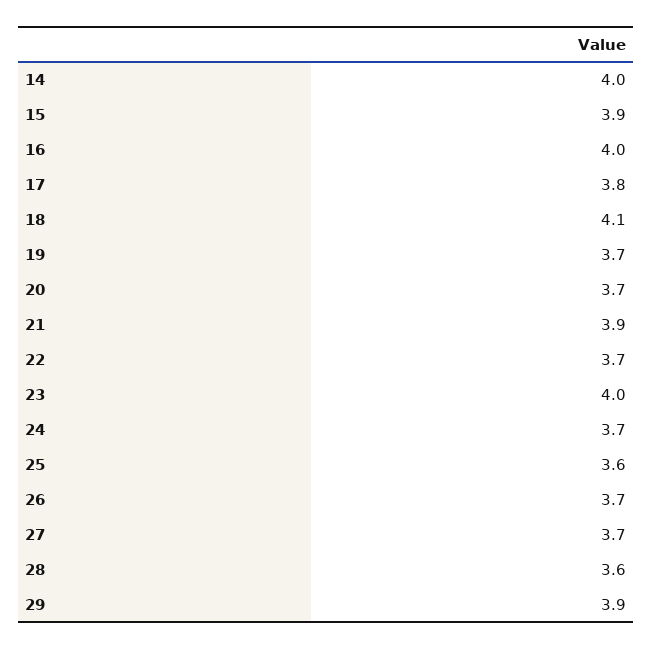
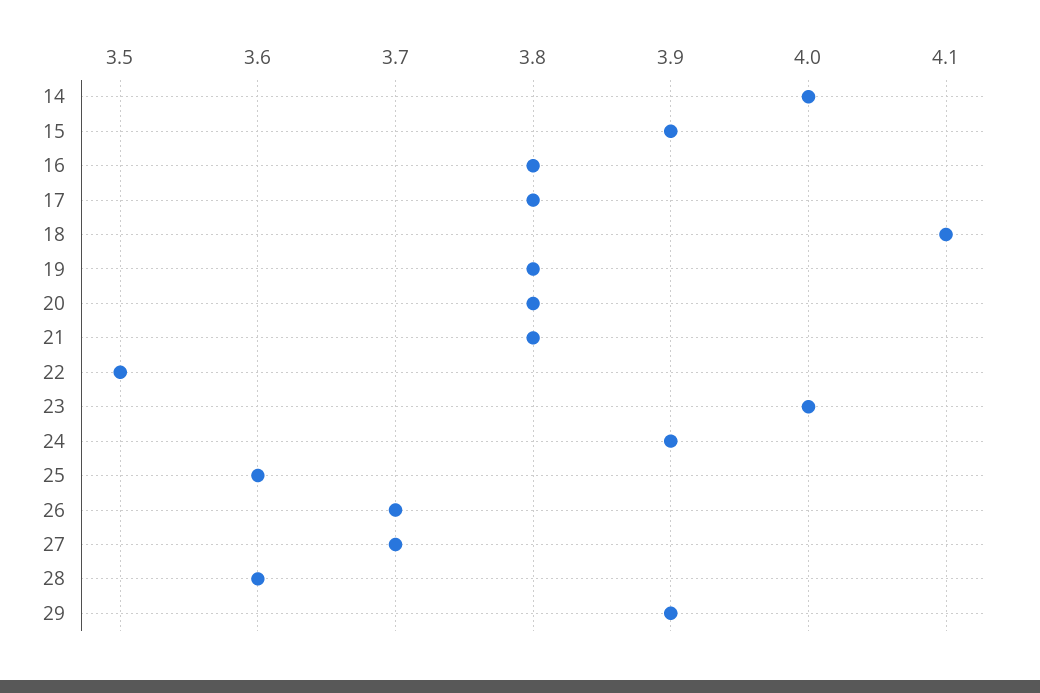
16: 4 -> 3.8
19: 3.7 -> 3.8
20: 3.7 -> 3.8
21: 3.9 -> 3.8
22: 3.7 -> 3.5
24: 3.7 -> 3.9

